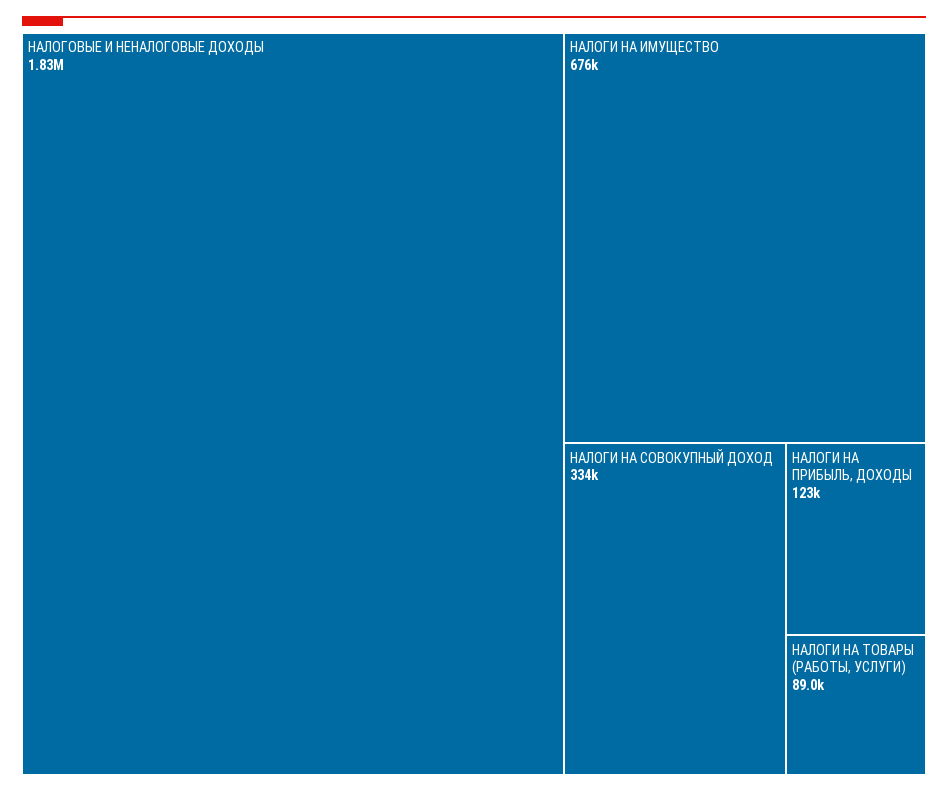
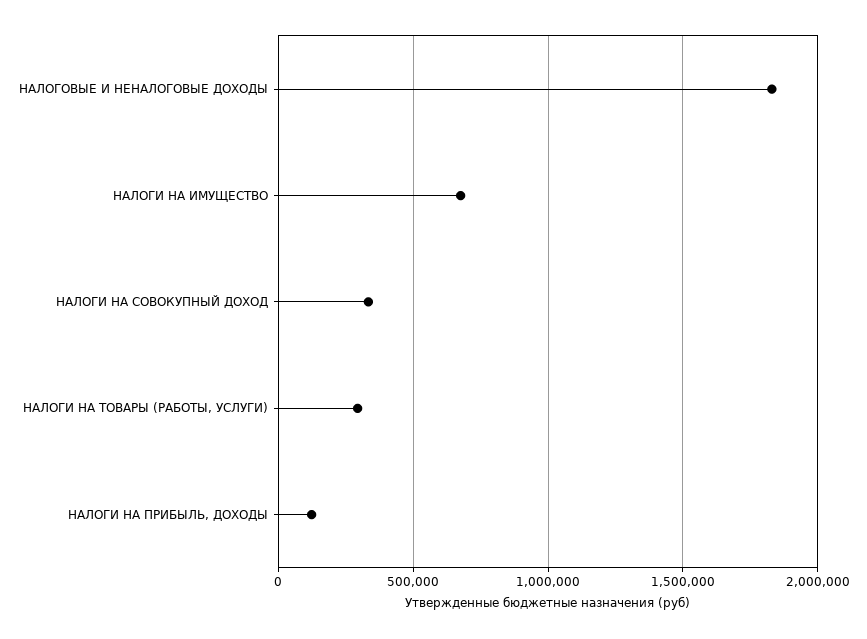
НАЛОГИ НА ТОВАРЫ (РАБОТЫ, УСЛУГИ): 89000 -> 300000

